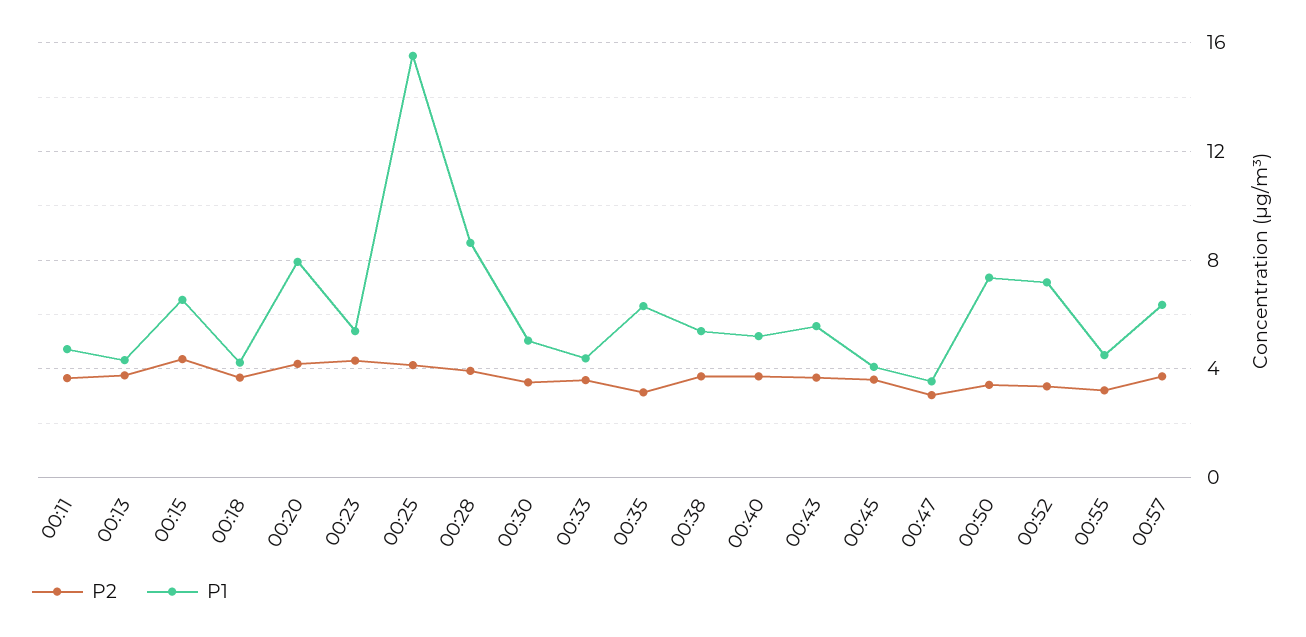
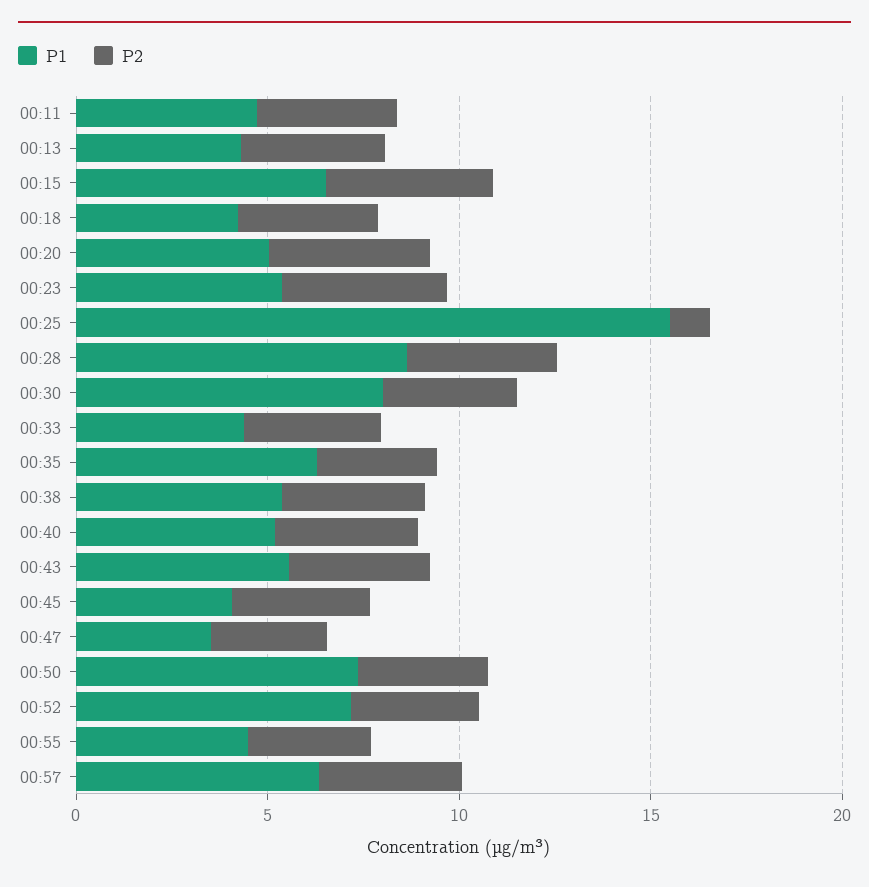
P1, 00:20: 8 -> 5
P2, 00:25: 4 -> 1
P1, 00:30: 5 -> 8

